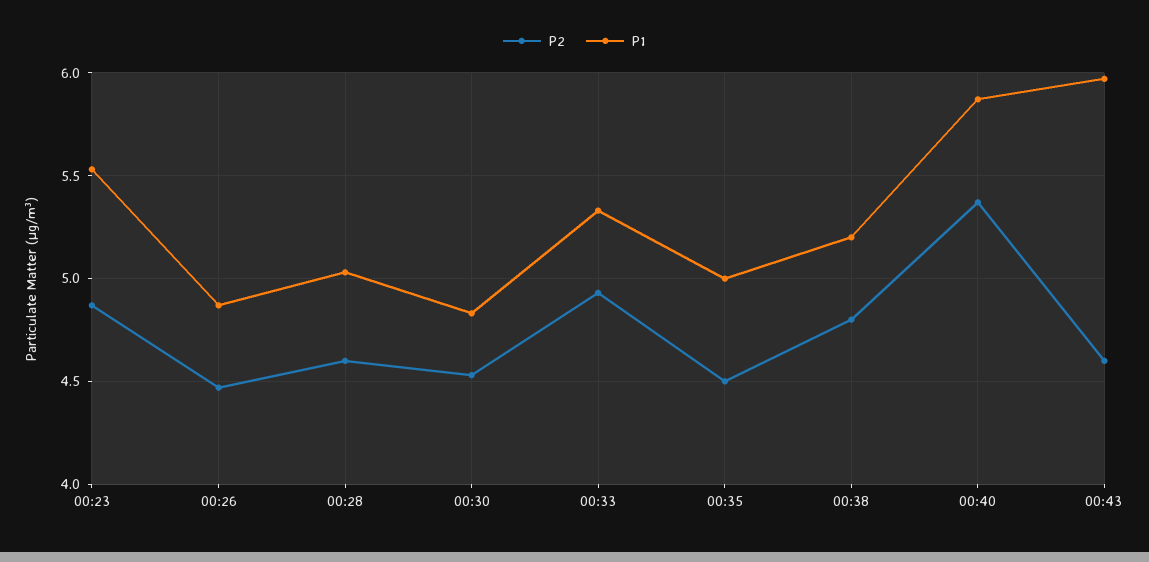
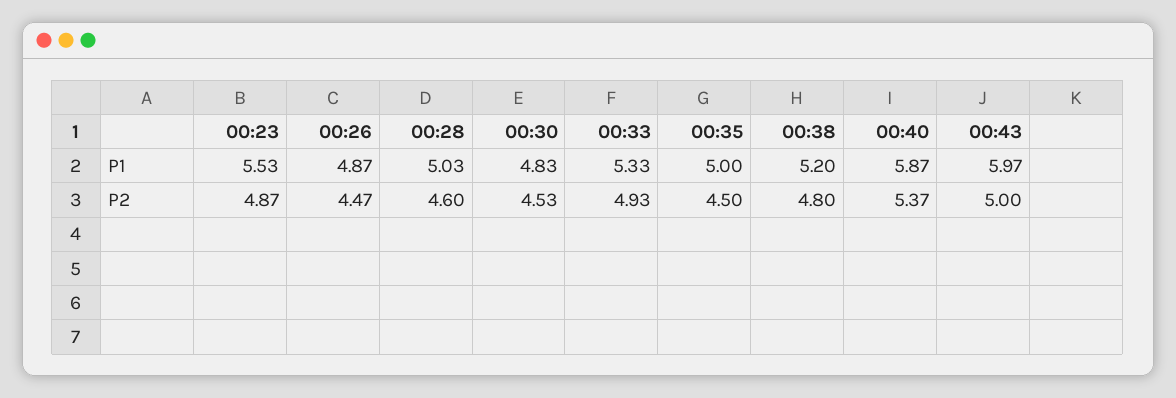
P2, 00:43: 4.6 -> 5

